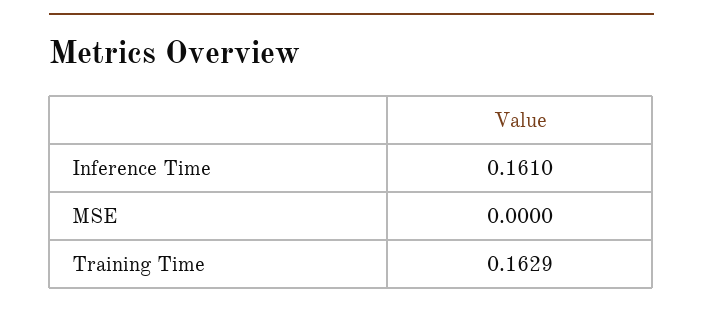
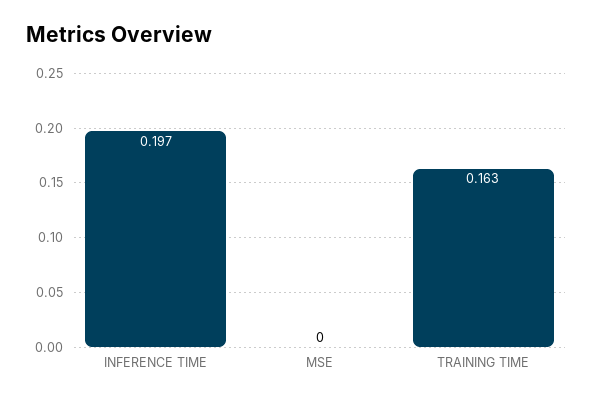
Inference Time: 0.161 -> 0.197

